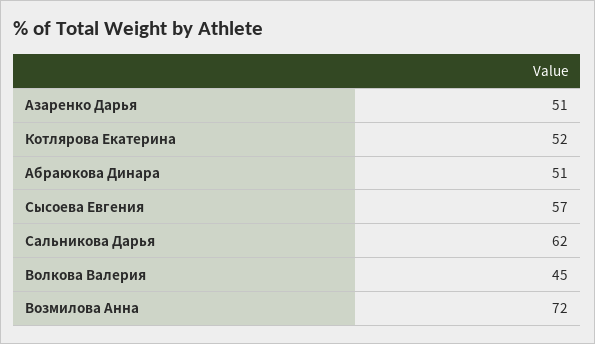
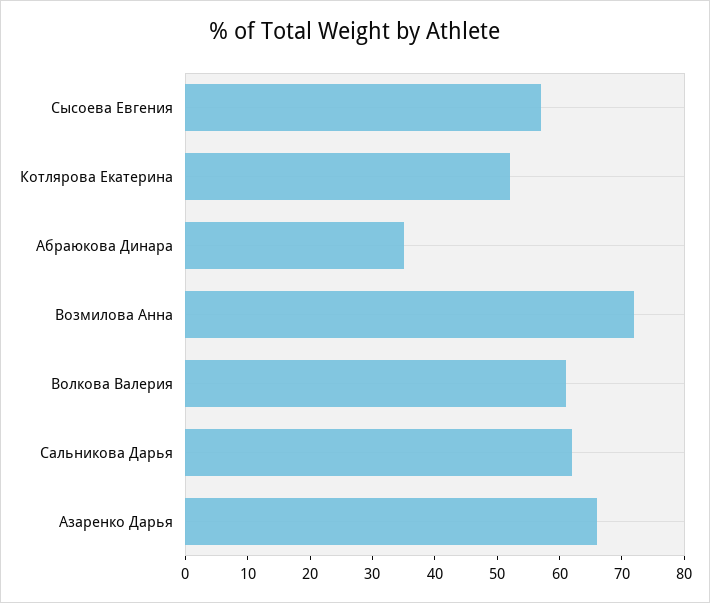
Азаренко Дарья: 51 -> 65
Абраюкова Динара: 51 -> 35
Волкова Валерия: 45 -> 60

